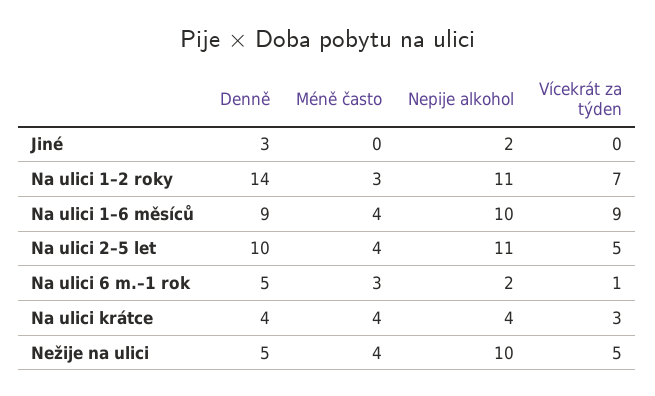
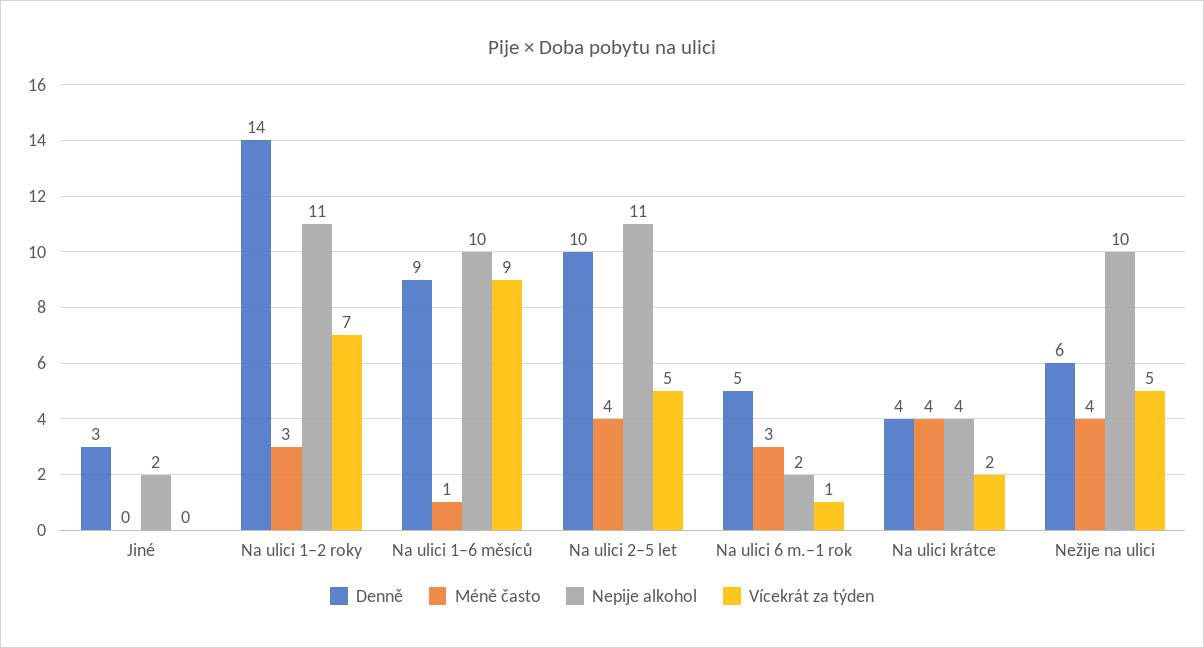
Méně často, Na ulici 1–6 měsíců: 4 -> 1
Vícekrát za týden, Na ulici krátce: 3 -> 2
Denně, Nežije na ulici: 5 -> 6

